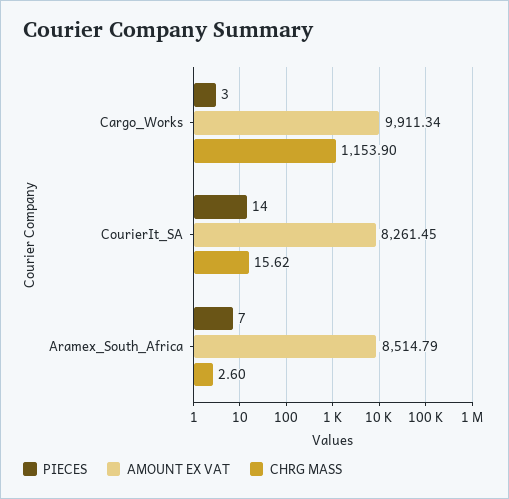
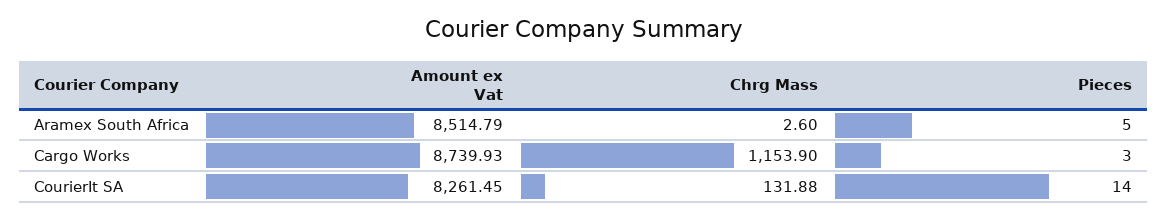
AMOUNT EX VAT, Cargo_Works: 9911.34 -> 8739.93
CHRG MASS, CourierIt_SA: 15.62 -> 131.88
PIECES, Aramex_South_Africa: 7 -> 5

